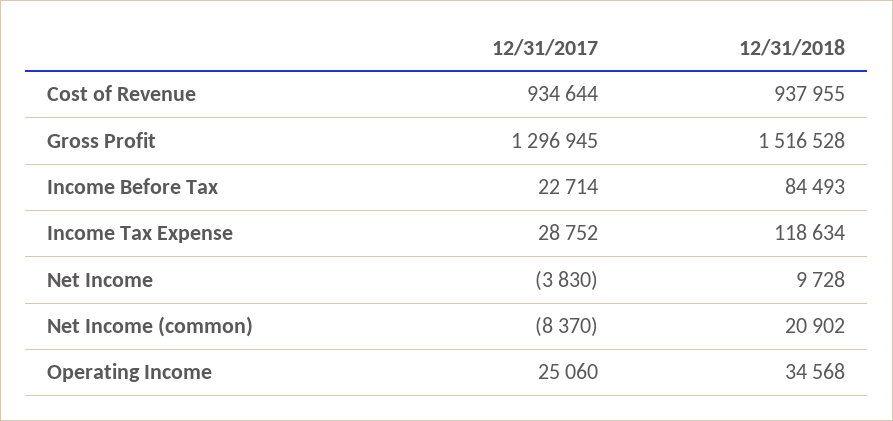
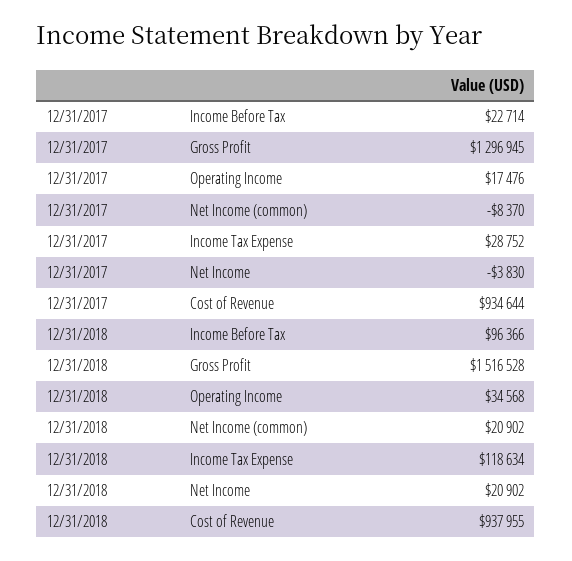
12/31/2018, Income Before Tax: 84493 -> 96366
12/31/2018, Net Income: 9728 -> 20902
12/31/2017, Operating Income: 25060 -> 17476

